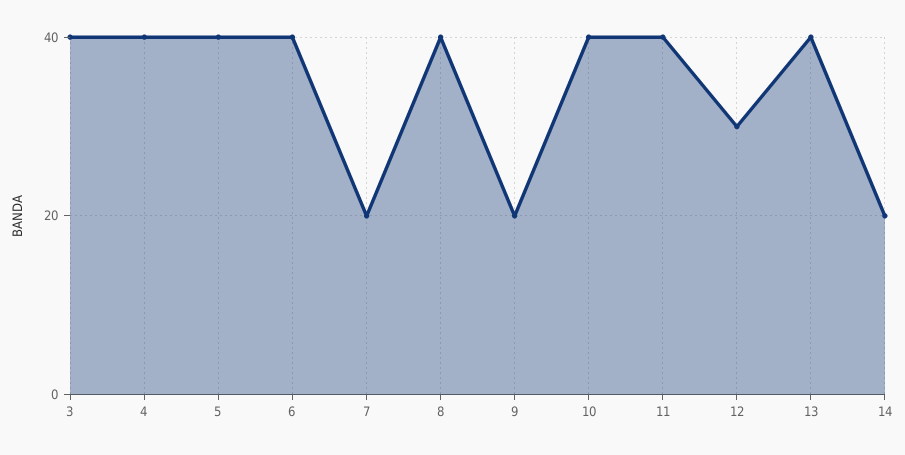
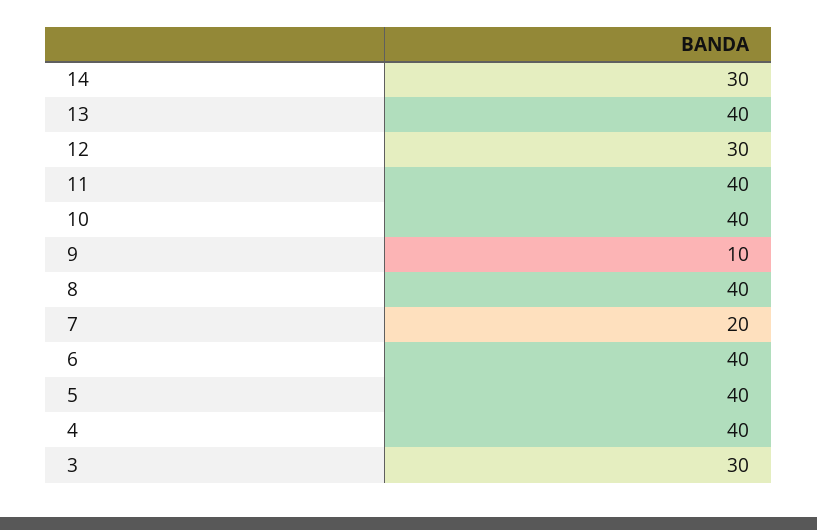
3: 40 -> 30
9: 20 -> 10
14: 20 -> 30

